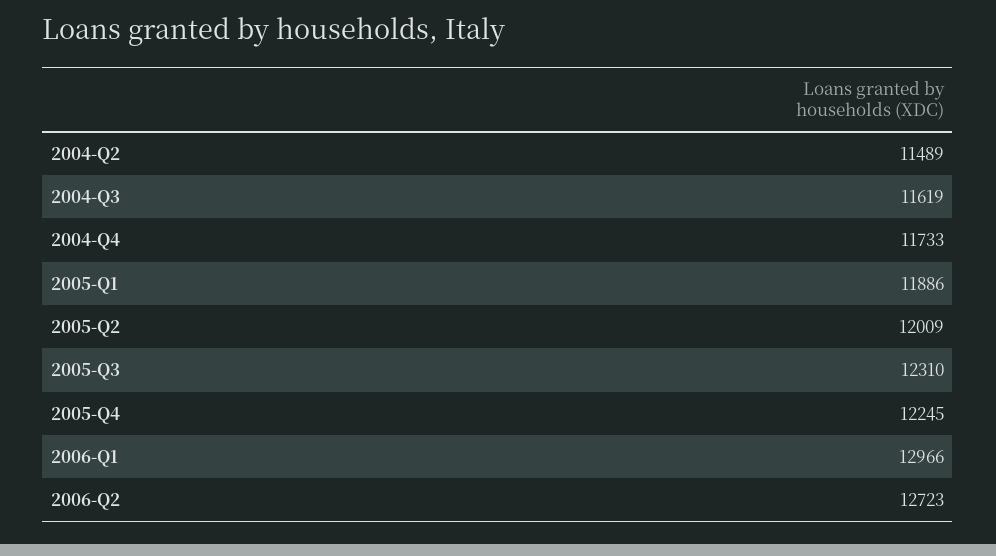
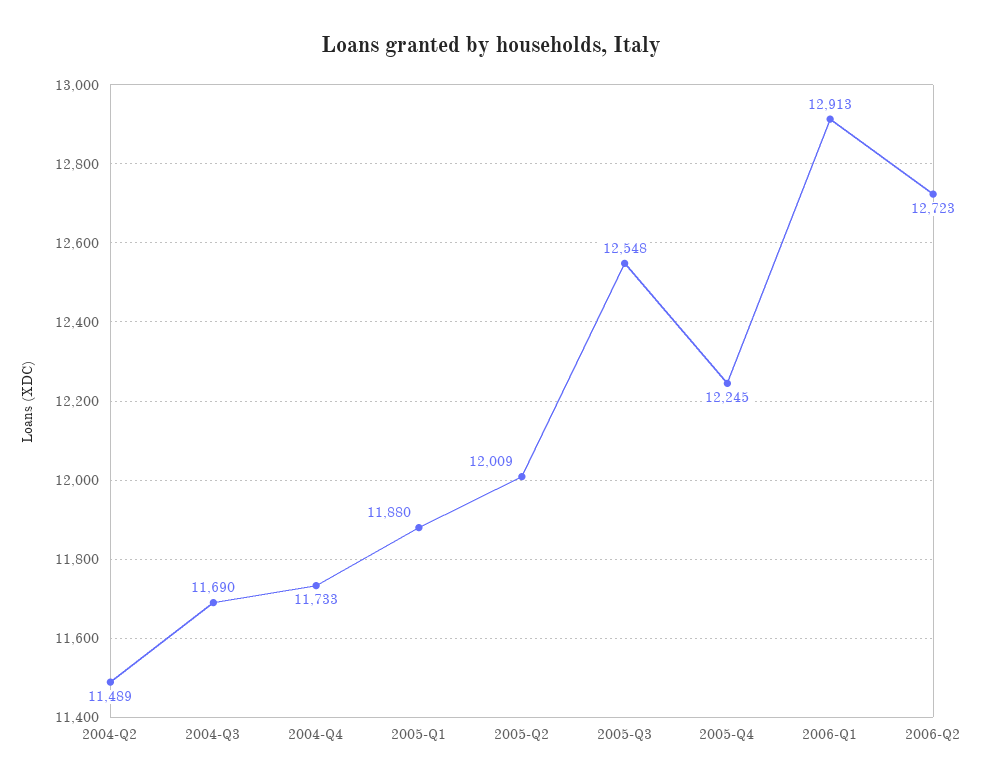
2004-Q3: 11619 -> 11690
2005-Q1: 11886 -> 11880
2005-Q3: 12310 -> 12548
2006-Q1: 12966 -> 12913

